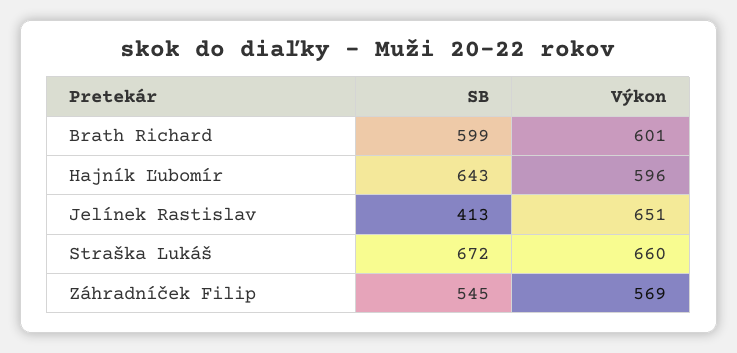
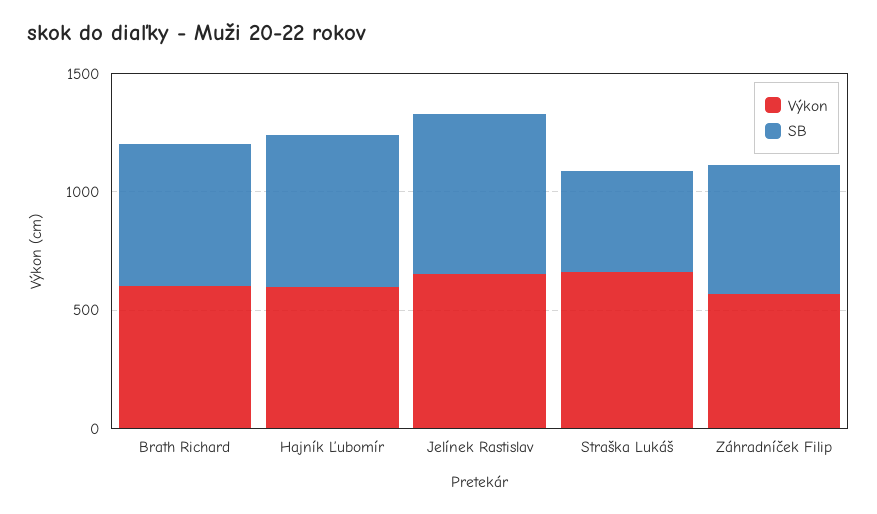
SB, Jelínek Rastislav: 413 -> 700
SB, Straška Lukáš: 672 -> 400

